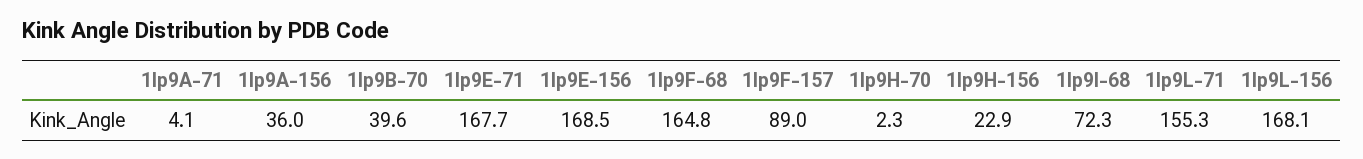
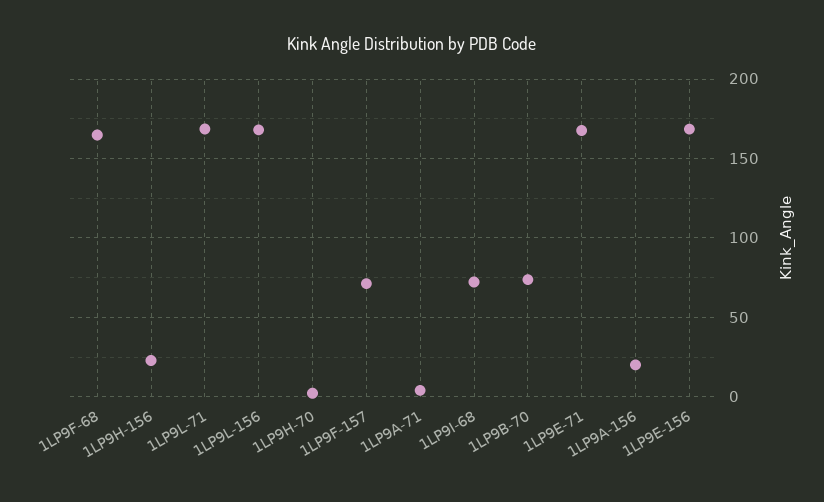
1lp9A-156: 36 -> 20
1lp9B-70: 39.6 -> 75
1lp9F-157: 89 -> 70
1lp9L-71: 155.3 -> 170

